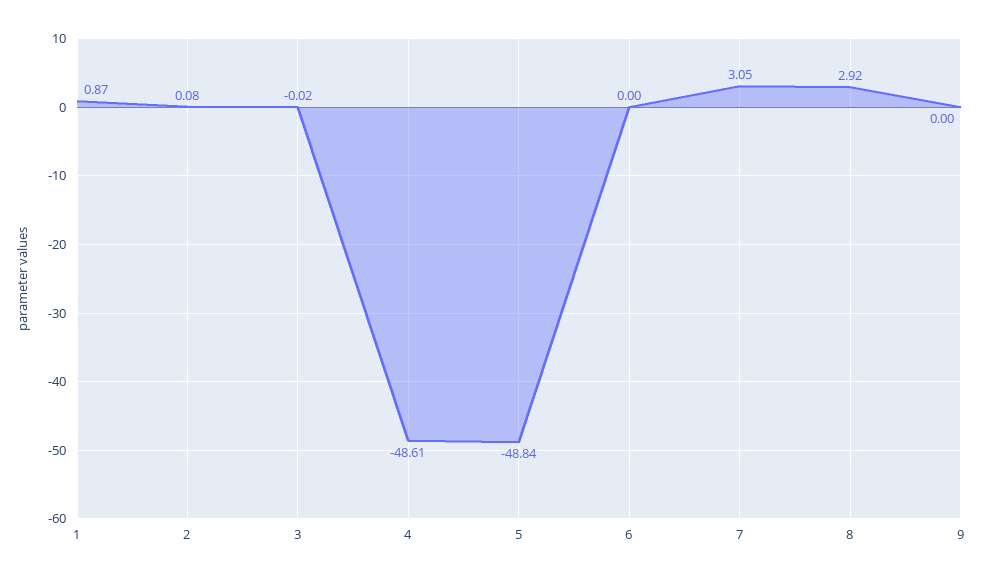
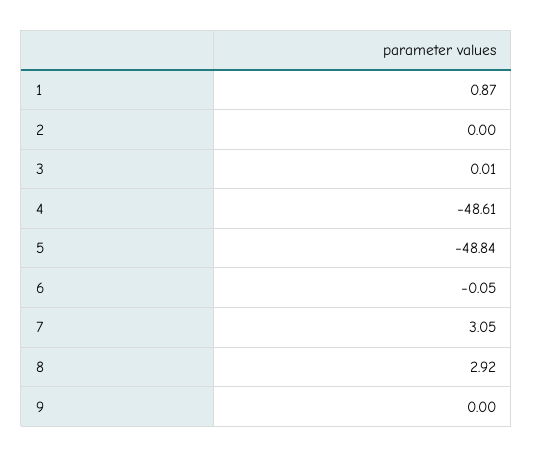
2: 0.08 -> 0
3: -0.02 -> 0.01
6: 0 -> -0.05

